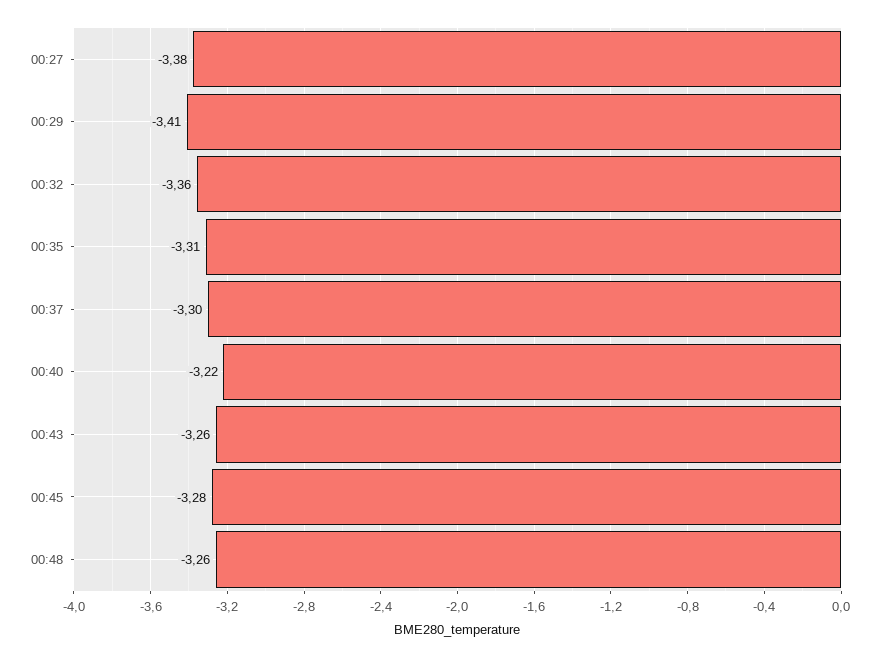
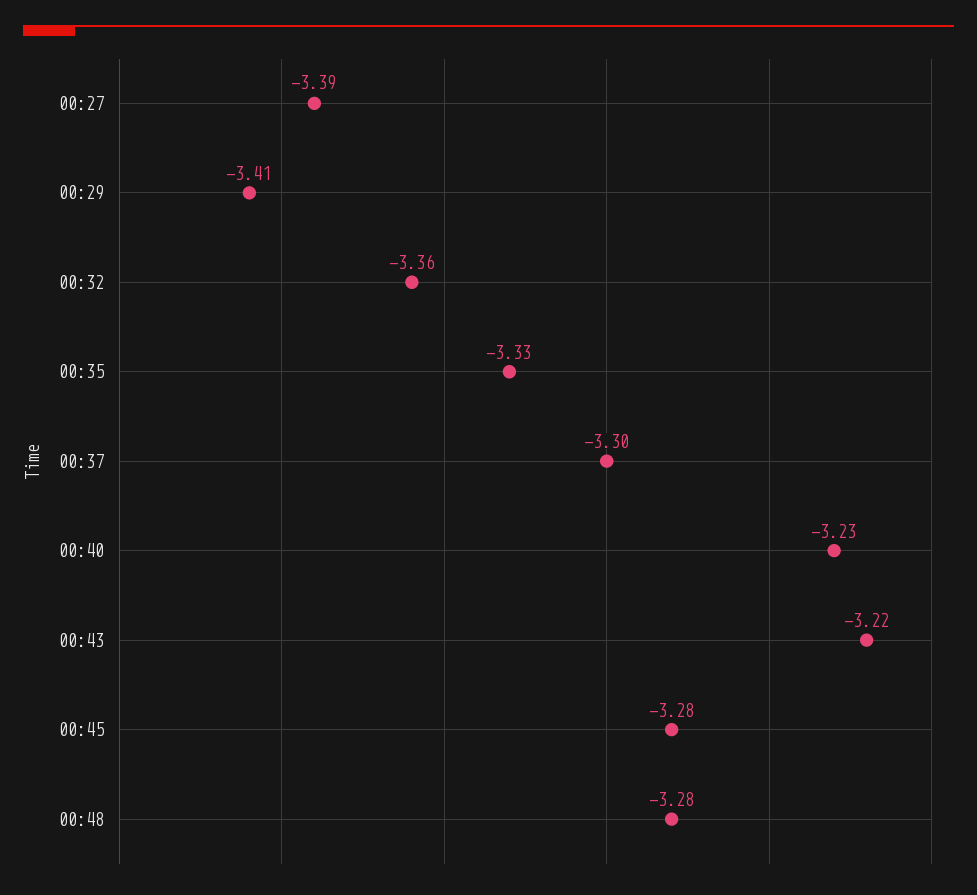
00:27: -3.38 -> -3.39
00:35: -3.31 -> -3.33
00:40: -3.22 -> -3.23
00:43: -3.26 -> -3.22
00:48: -3.26 -> -3.28

